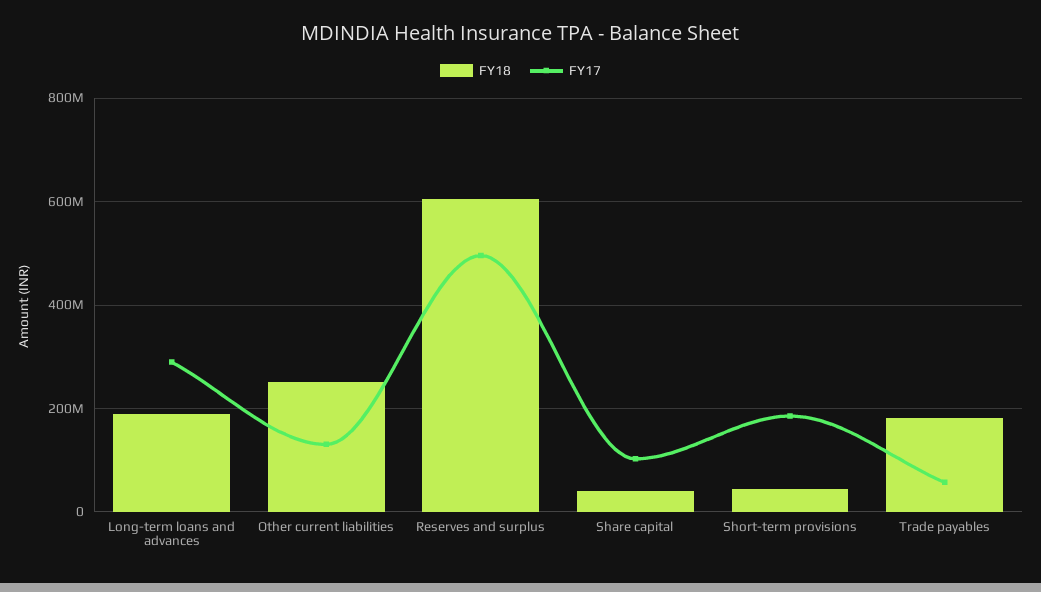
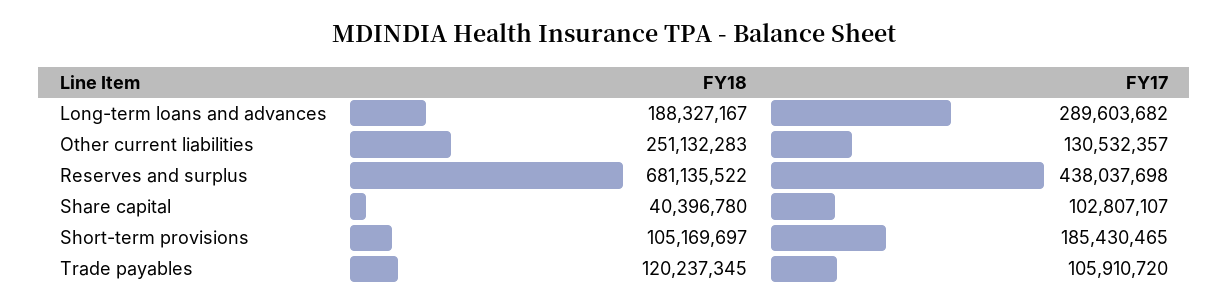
FY18, Reserves and surplus: 600000000 -> 681135522
FY17, Reserves and surplus: 500000000 -> 438037698
FY18, Short-term provisions: 40000000 -> 105169697
FY18, Trade payables: 180000000 -> 120237345
FY17, Trade payables: 60000000 -> 105910720

